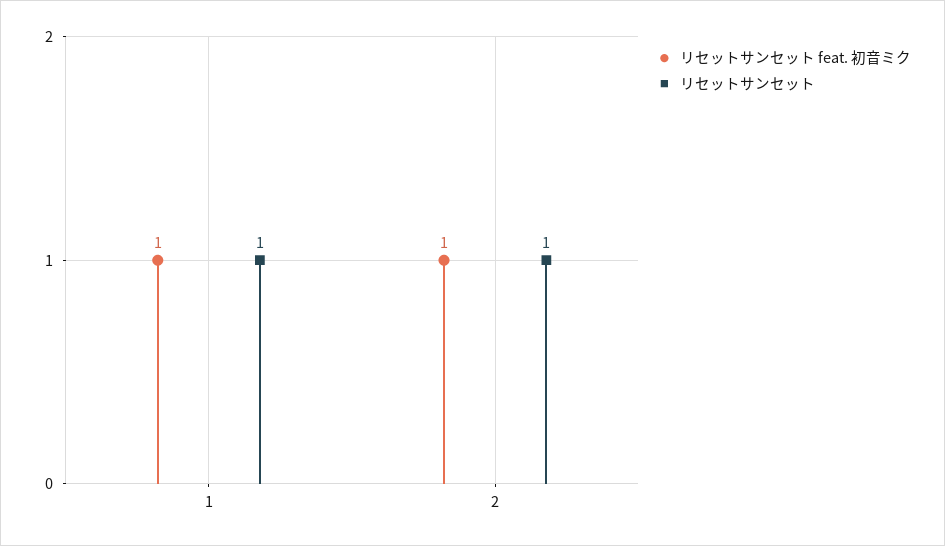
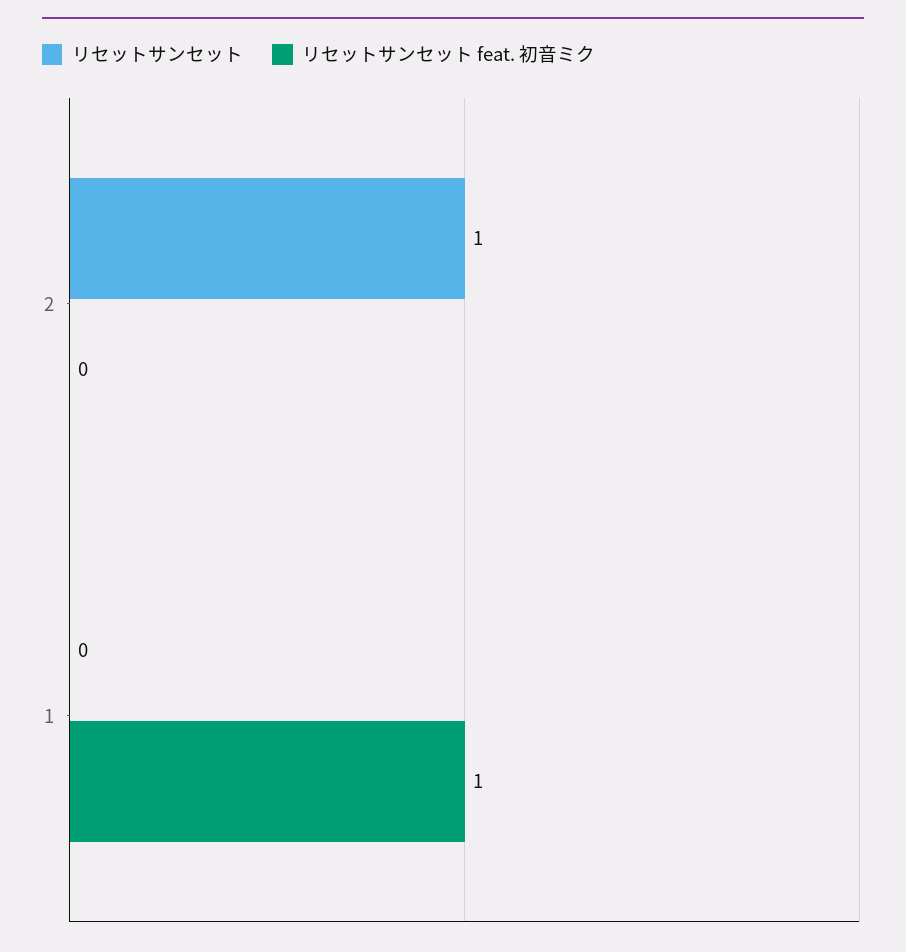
リセットサンセット, 1: 1 -> 0
リセットサンセット feat. 初音ミク, 2: 1 -> 0

